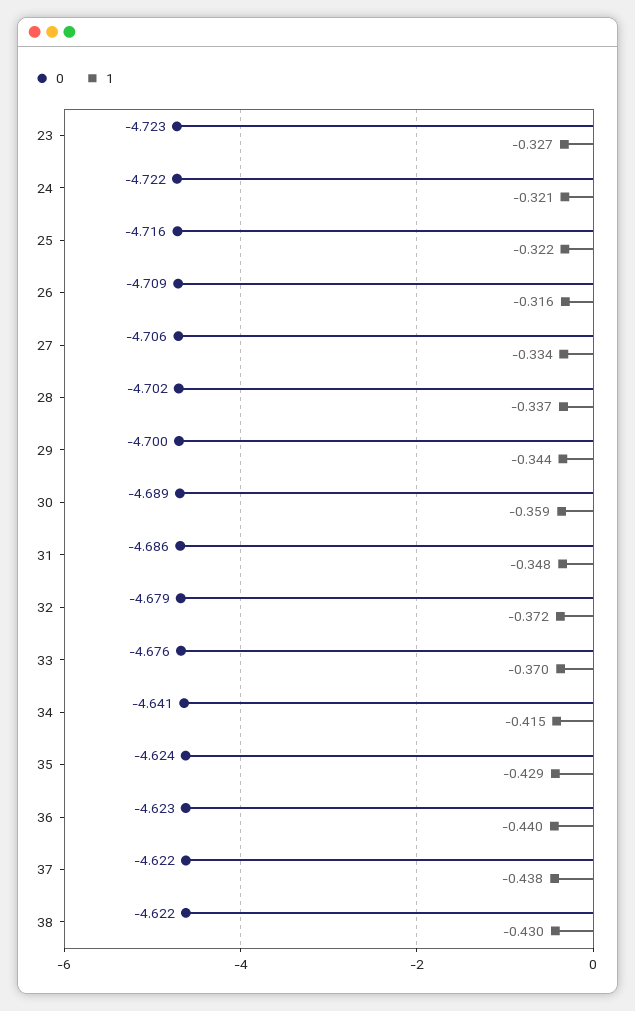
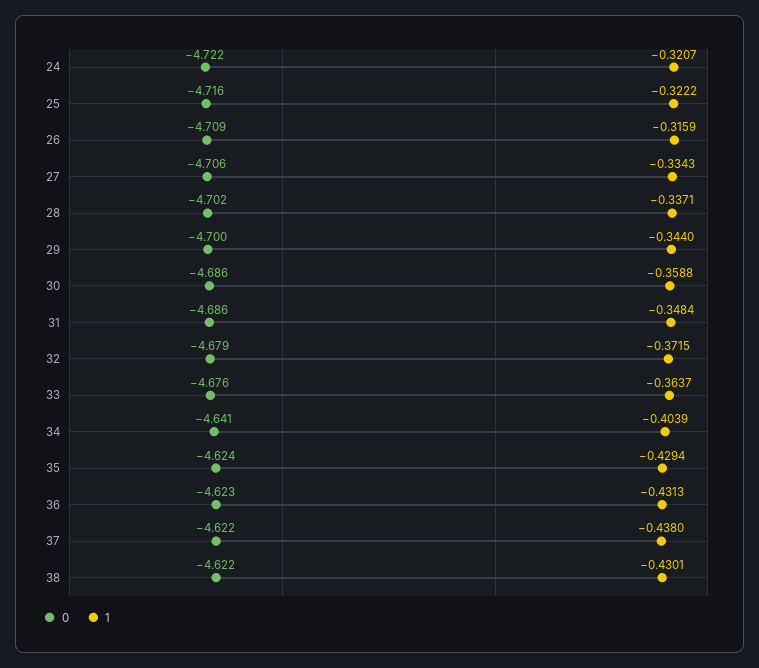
0, 23: -4.723 -> none
1, 23: -0.327 -> none
0, 30: -4.689 -> -4.686
1, 33: -0.37 -> -0.3637
1, 34: -0.415 -> -0.4039
1, 36: -0.44 -> -0.4313

